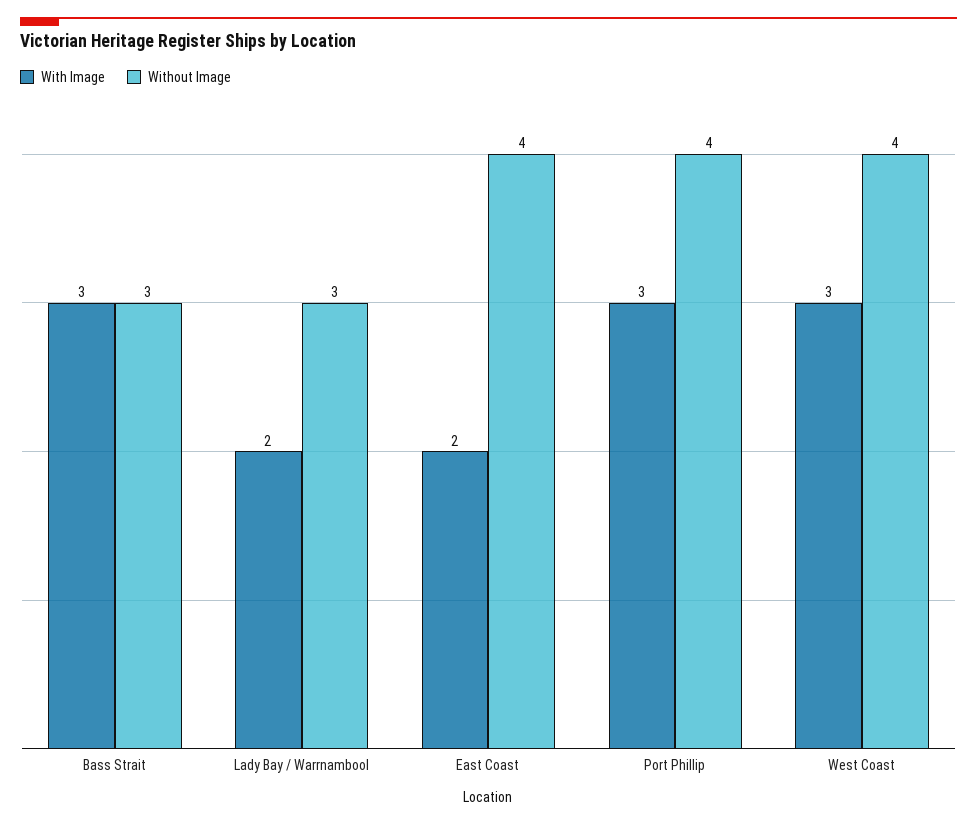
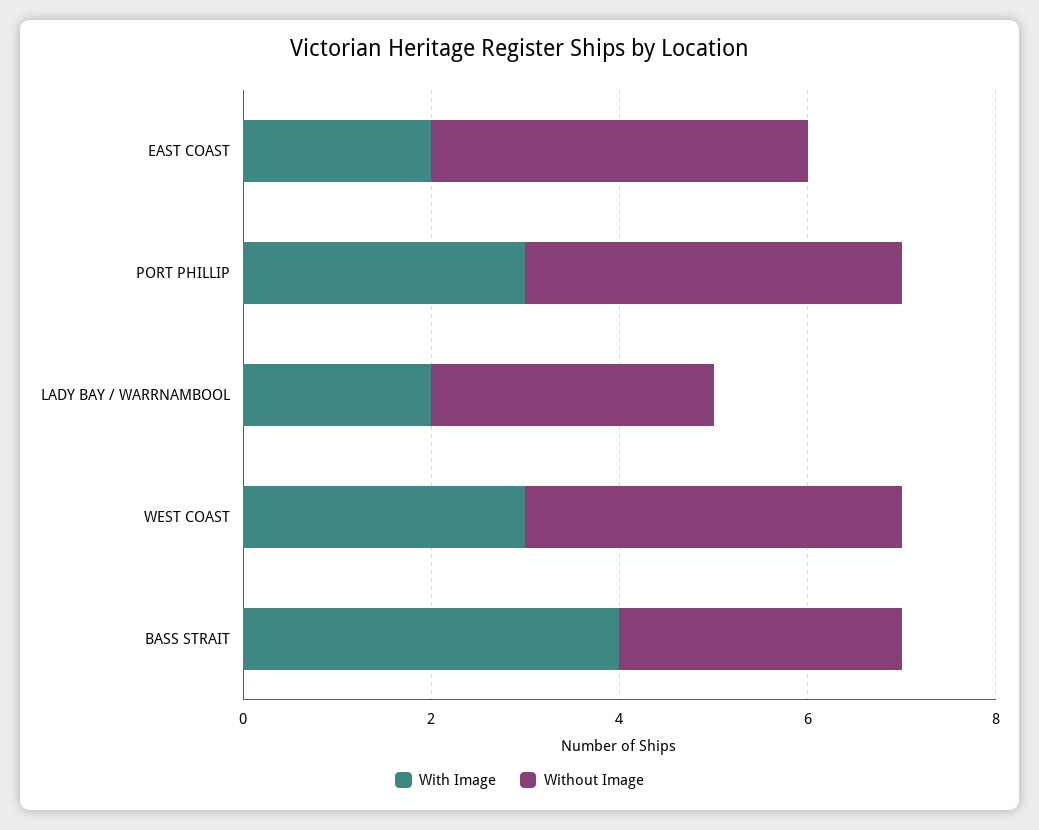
With Image, Bass Strait: 3 -> 4

